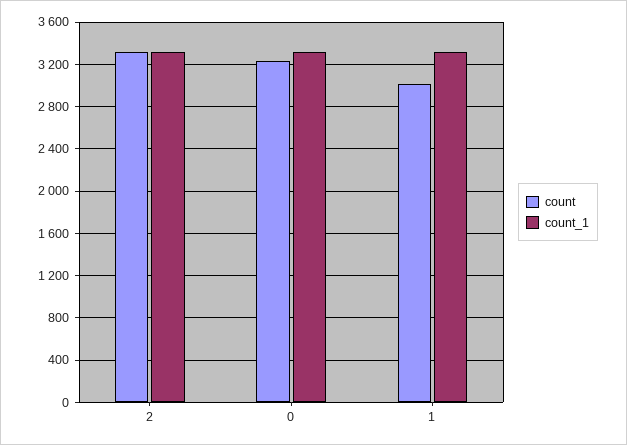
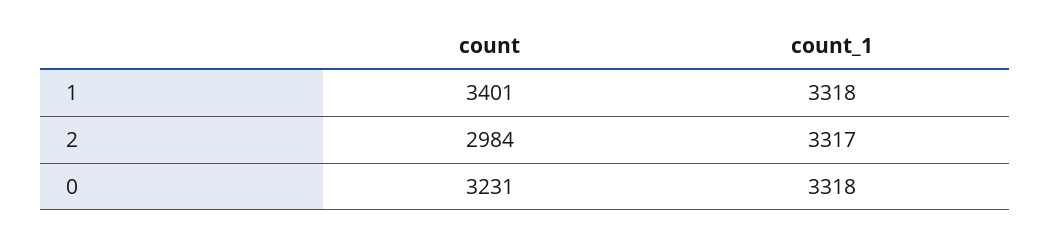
count, 2: 3300 -> 2984
count, 1: 3000 -> 3401

